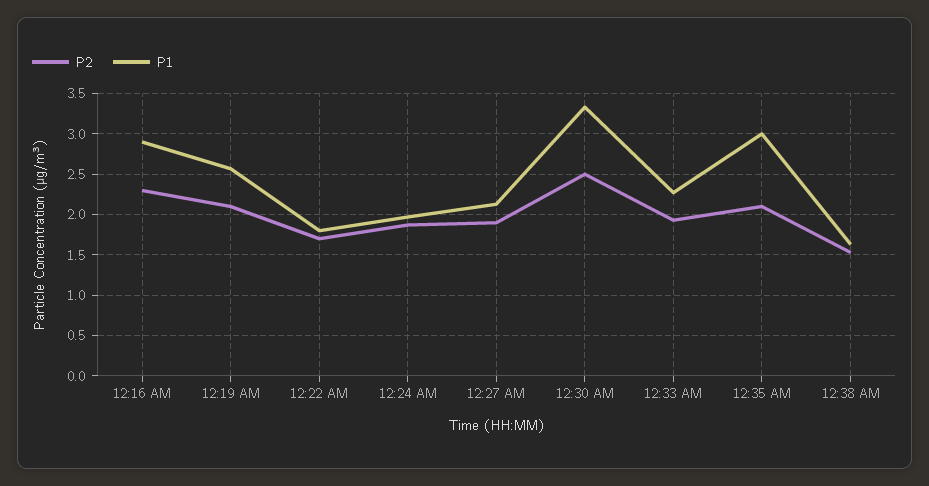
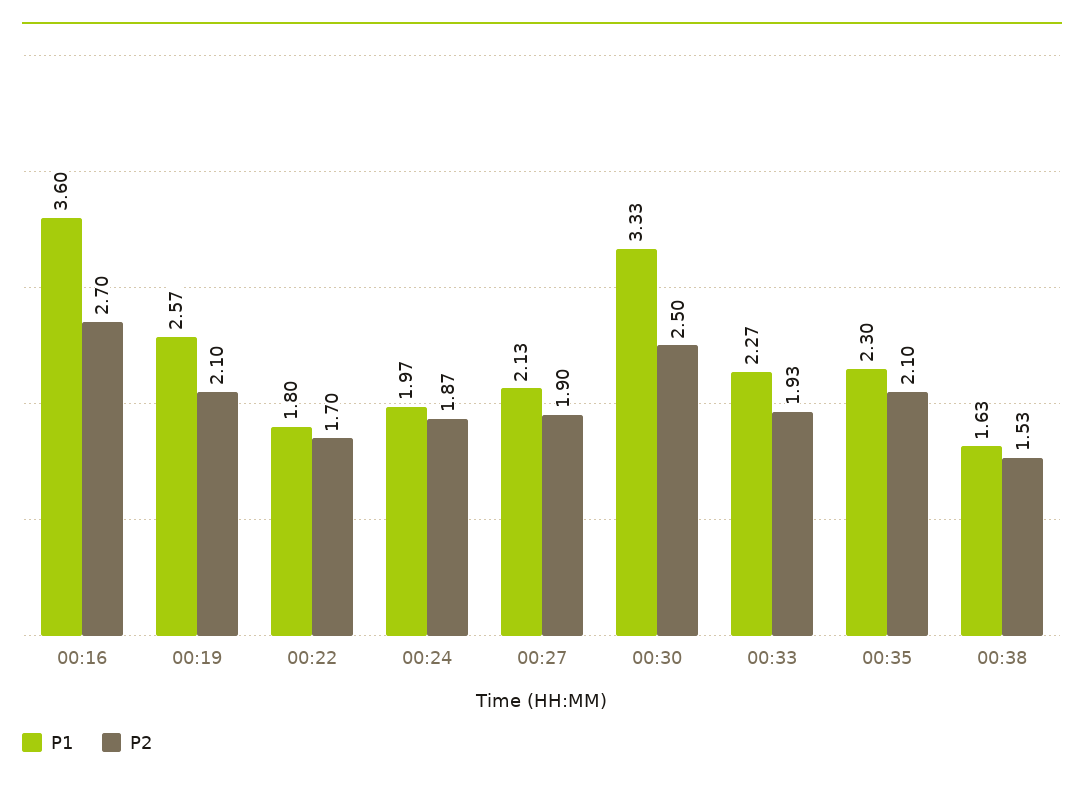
P2, 12:16 AM: 2.3 -> 2.7
P1, 12:16 AM: 2.9 -> 3.6
P1, 12:35 AM: 3 -> 2.3

